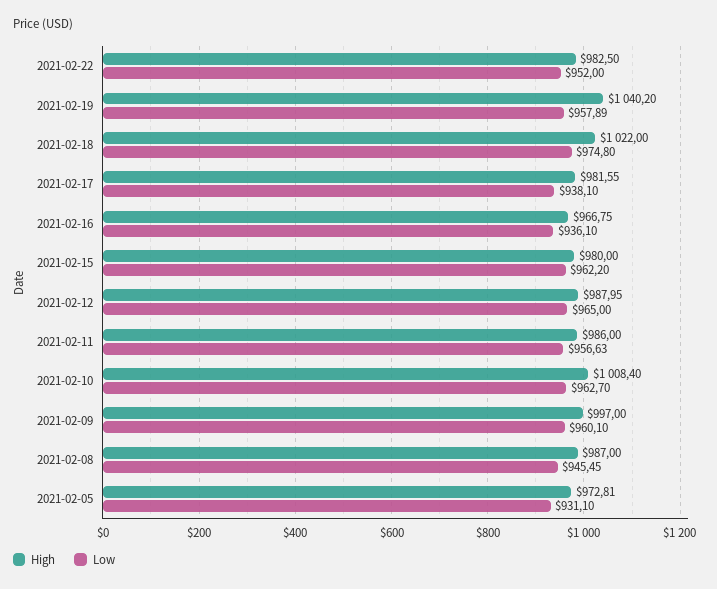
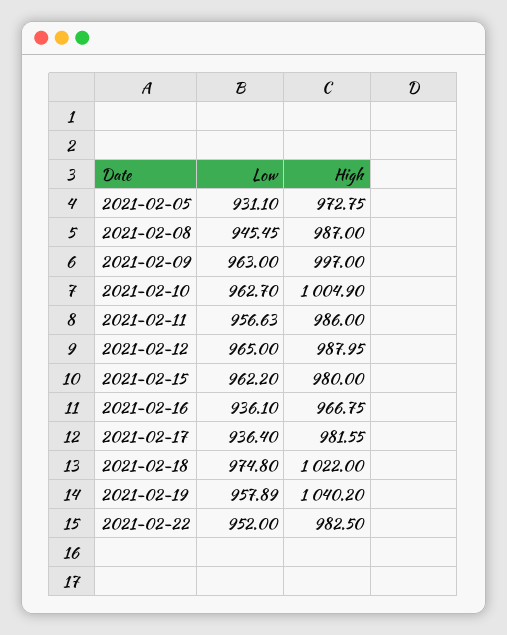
Low, 2021-02-17: 938.1 -> 936.4
High, 2021-02-10: 1008.4 -> 1004.9
Low, 2021-02-09: 960.1 -> 963
High, 2021-02-05: 972.81 -> 972.75

